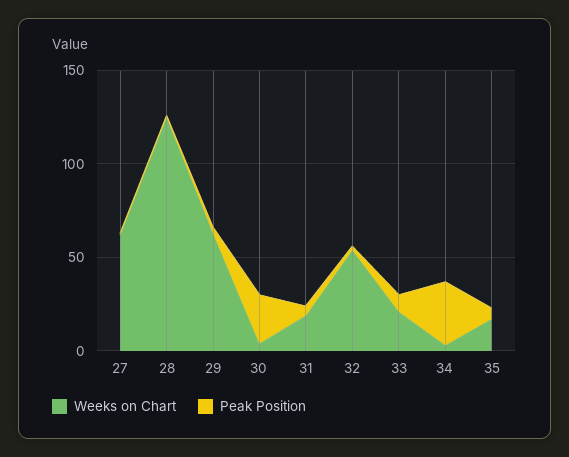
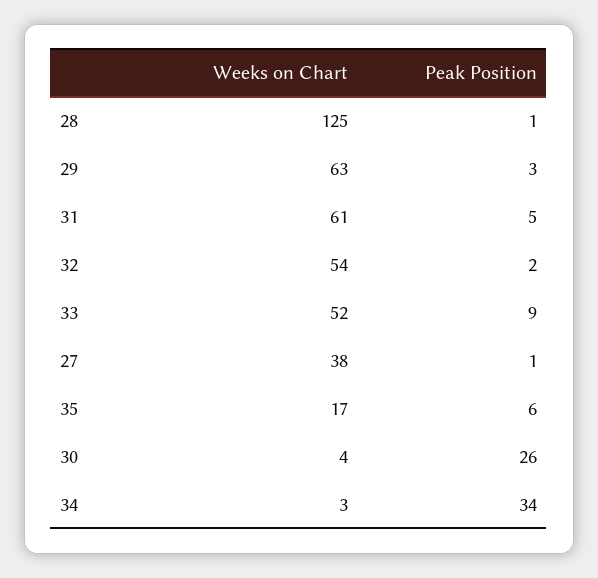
Weeks on Chart, 27: 60 -> 38
Weeks on Chart, 31: 20 -> 61
Weeks on Chart, 33: 20 -> 52

